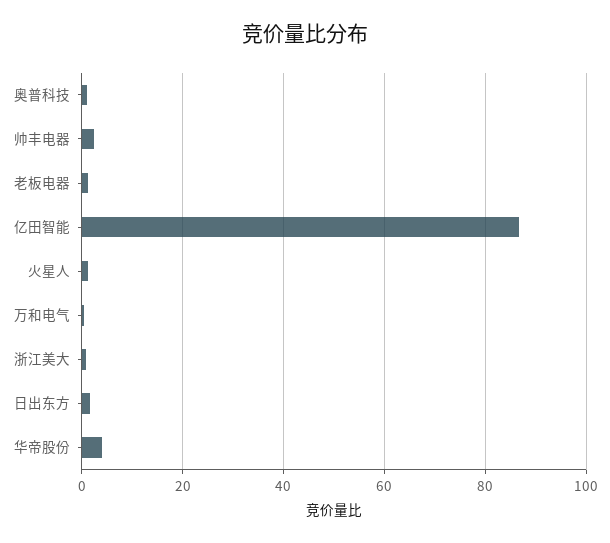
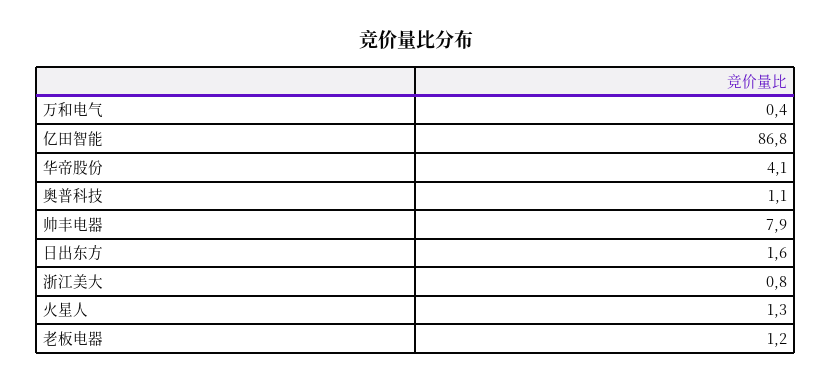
帅丰电器: 2 -> 7.9

